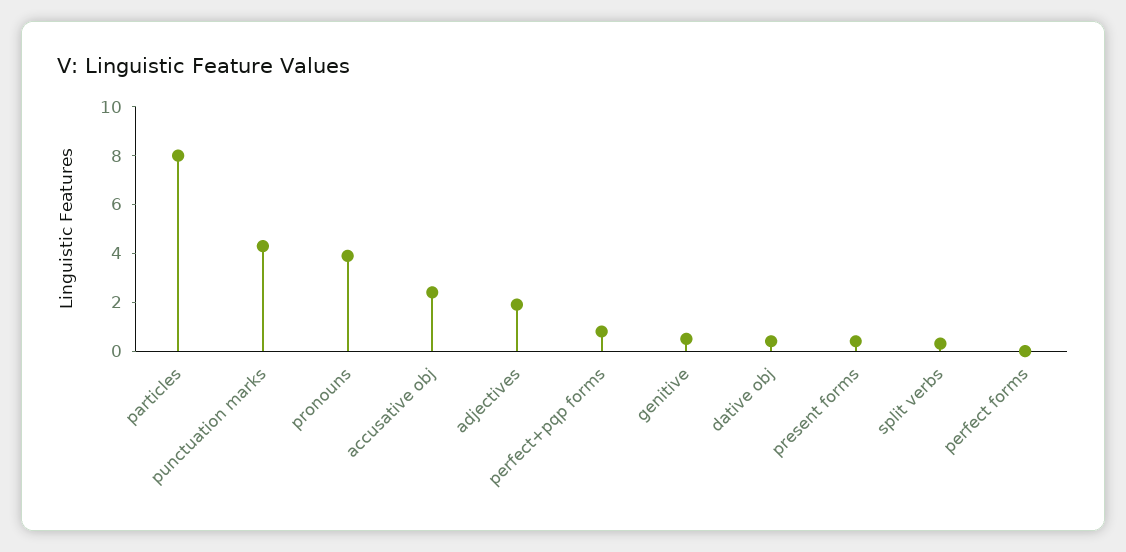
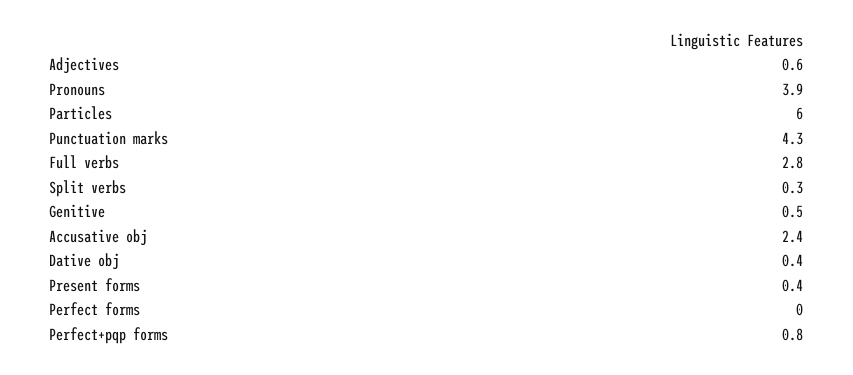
particles: 8 -> 6
adjectives: 2 -> 0.6
Full verbs: none -> 2.8

